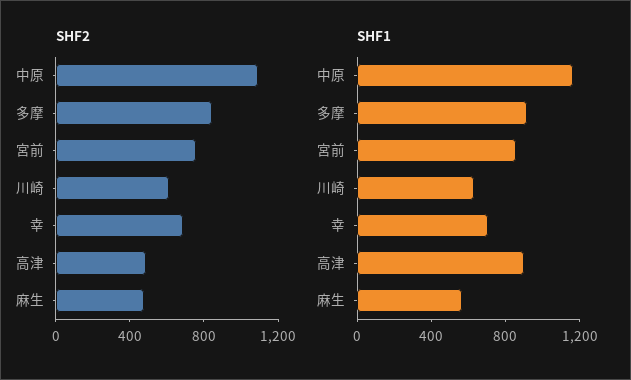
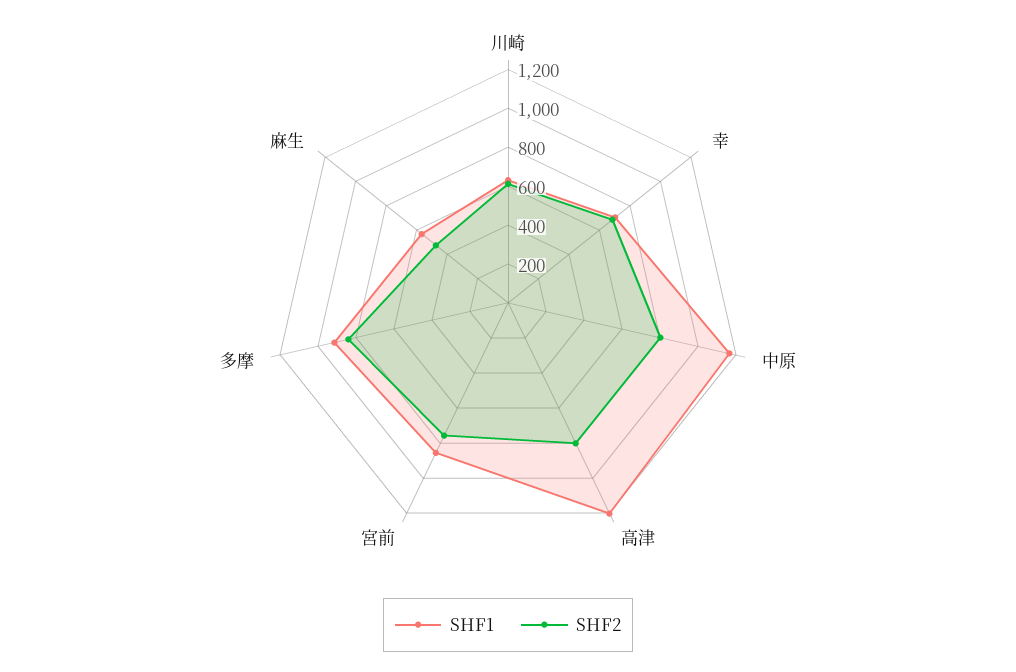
SHF2, 中原: 1100 -> 800
SHF2, 高津: 500 -> 800
SHF1, 高津: 900 -> 1200

